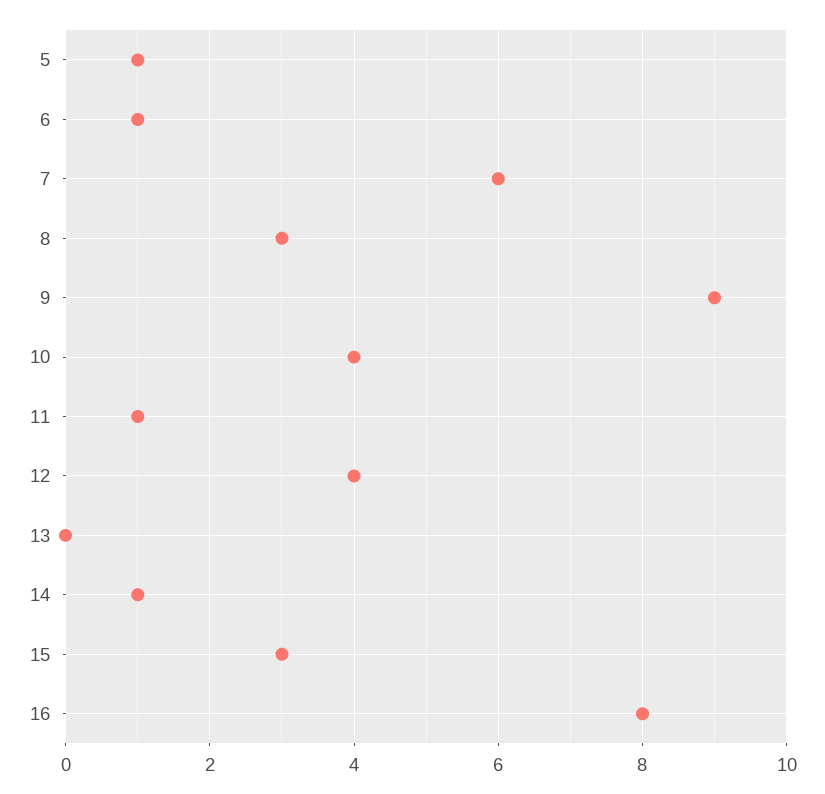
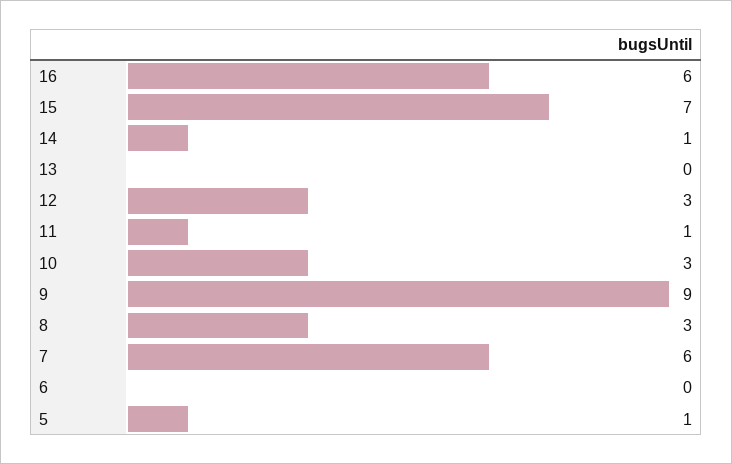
6: 1 -> 0
10: 4 -> 3
12: 4 -> 3
15: 3 -> 7
16: 8 -> 6

